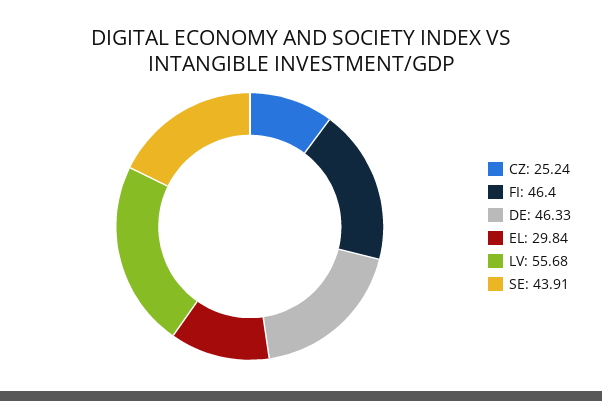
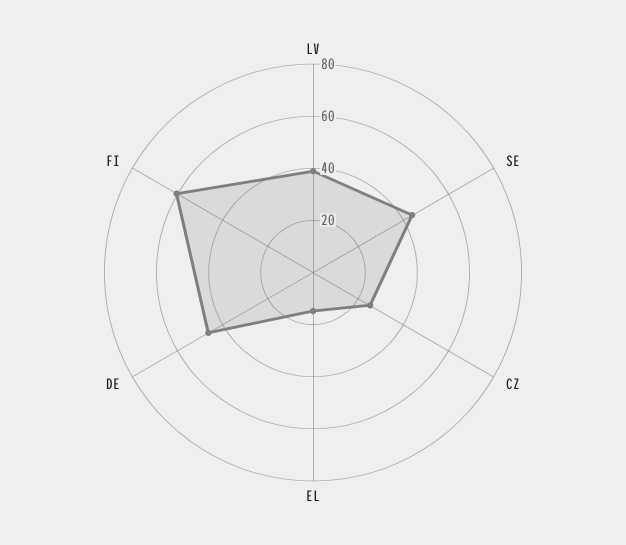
FI: 46.4 -> 60
EL: 29.84 -> 15
LV: 55.68 -> 40

